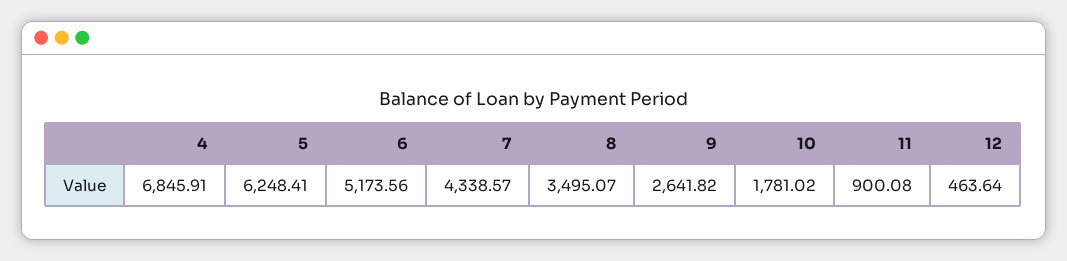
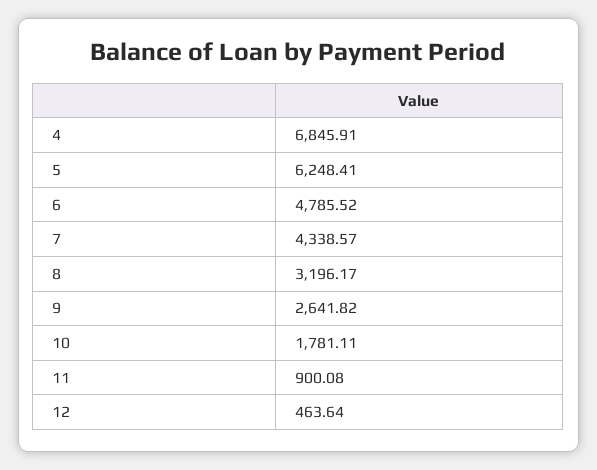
6: 5173.56 -> 4785.52
8: 3495.07 -> 3196.17
10: 1781.02 -> 1781.11

